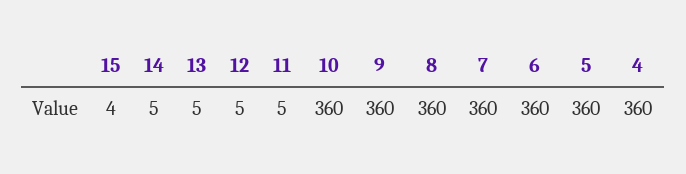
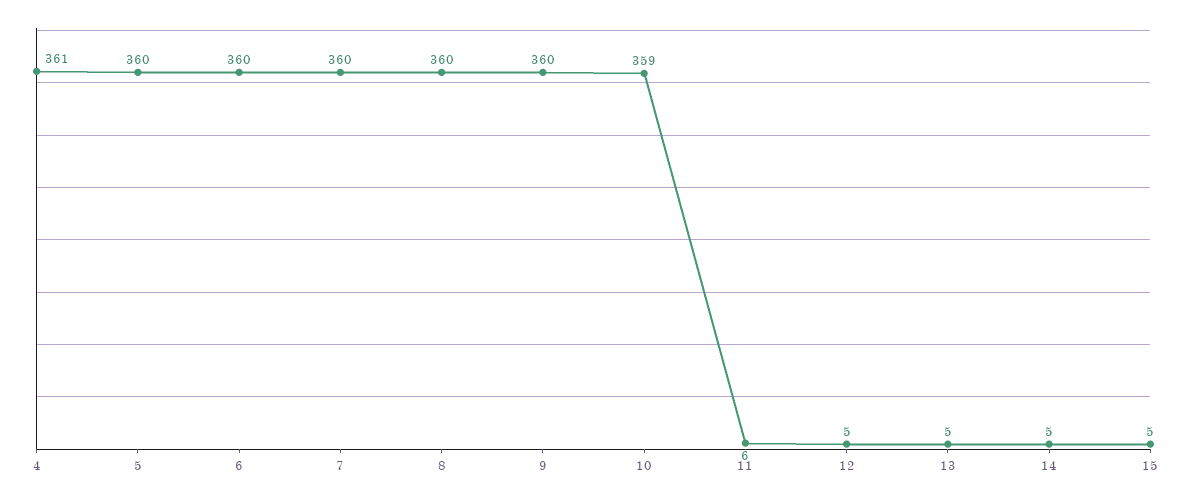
15: 4 -> 5
11: 5 -> 6
10: 360 -> 359
4: 360 -> 361

